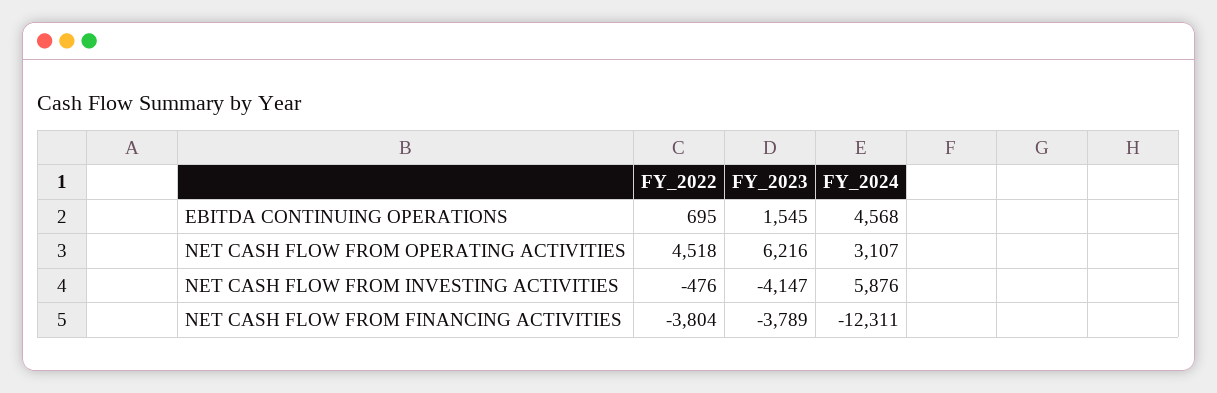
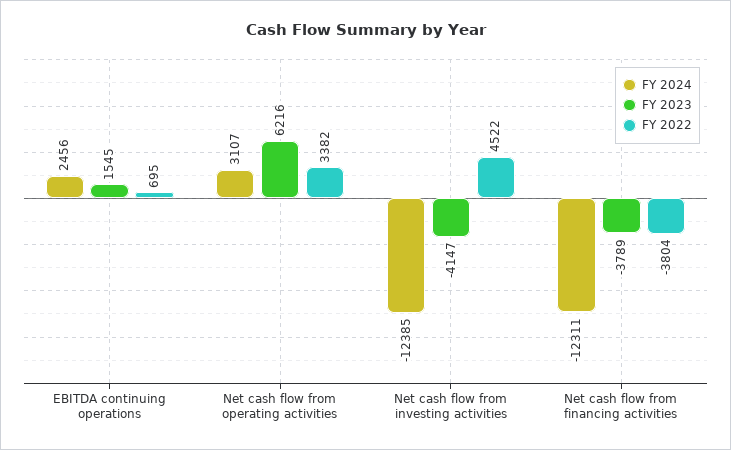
FY_2024, EBITDA CONTINUING OPERATIONS: 4568 -> 2456
FY_2022, NET CASH FLOW FROM OPERATING ACTIVITIES: 4518 -> 3382
FY_2022, NET CASH FLOW FROM INVESTING ACTIVITIES: -476 -> 4522
FY_2024, NET CASH FLOW FROM INVESTING ACTIVITIES: 5876 -> -12385

